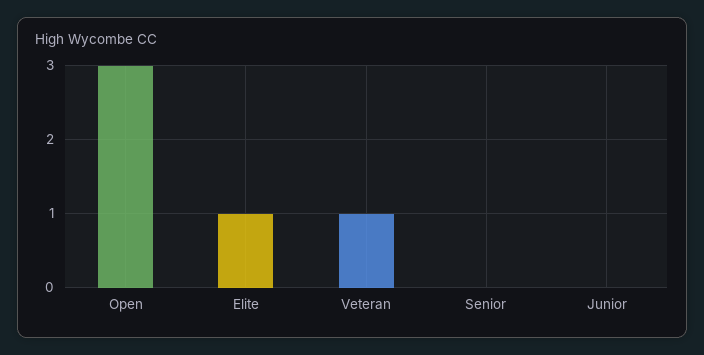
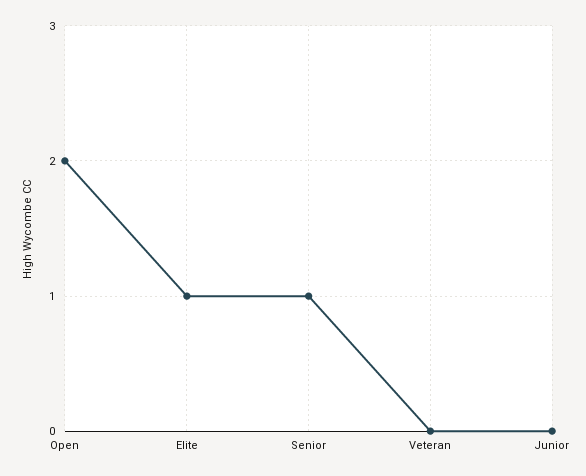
Open: 3 -> 2
Veteran: 1 -> 0
Senior: 0 -> 1

